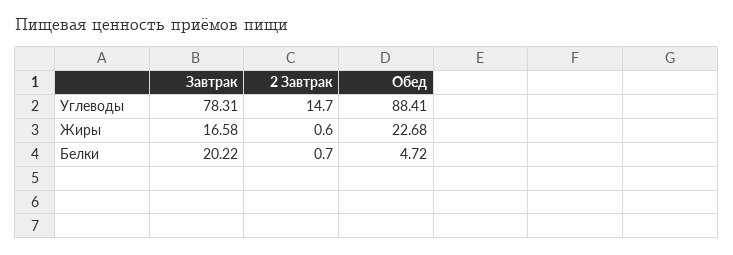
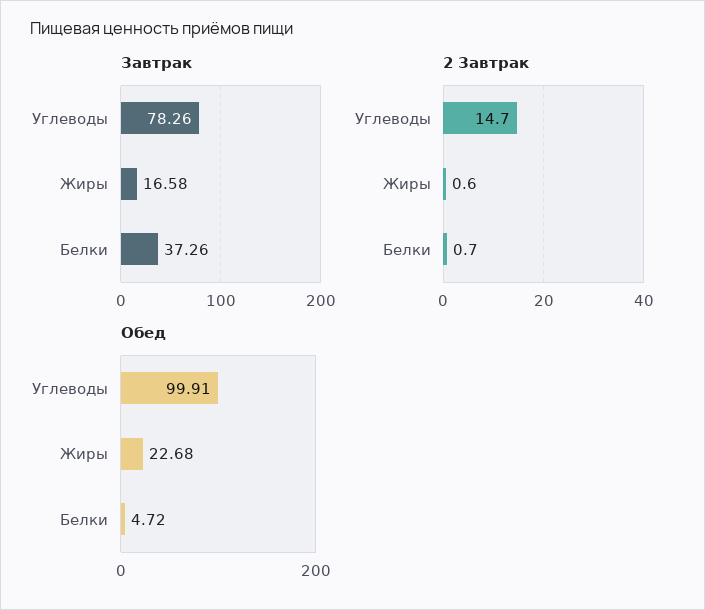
Завтрак, Углеводы: 78.31 -> 78.26
Обед, Углеводы: 88.41 -> 99.91
Завтрак, Белки: 20.22 -> 37.26

